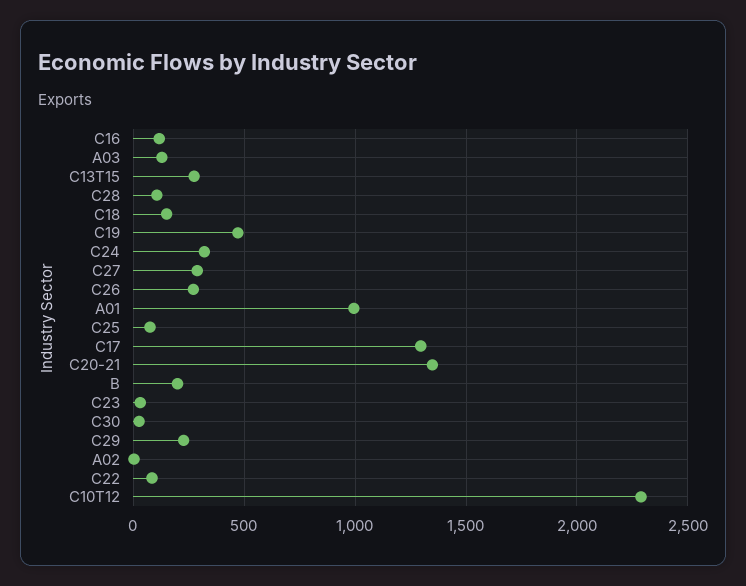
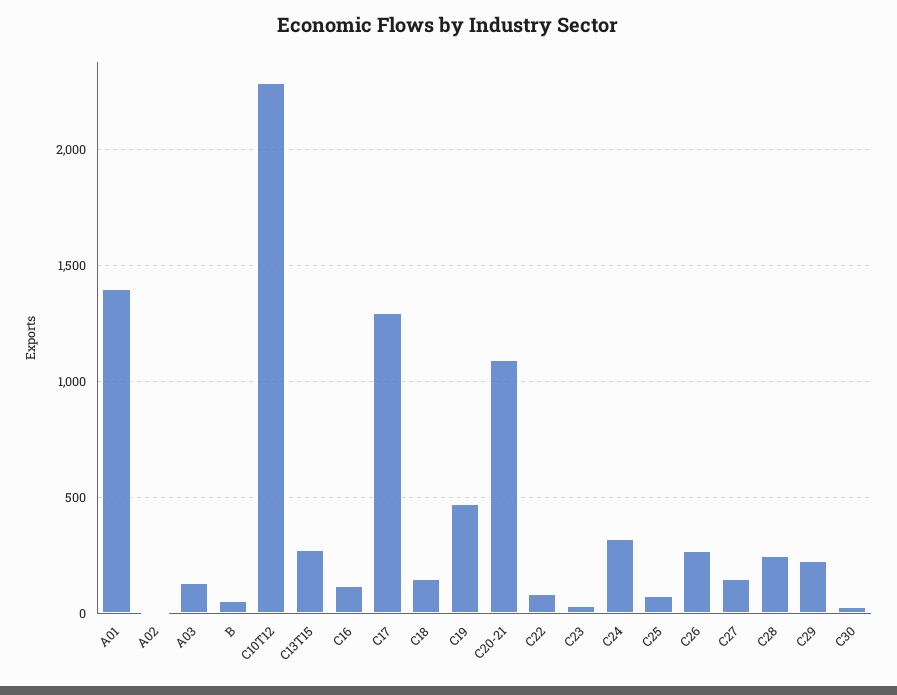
C28: 100 -> 250
C27: 300 -> 150
A01: 1000 -> 1400
C20-21: 1350 -> 1100
B: 200 -> 50

